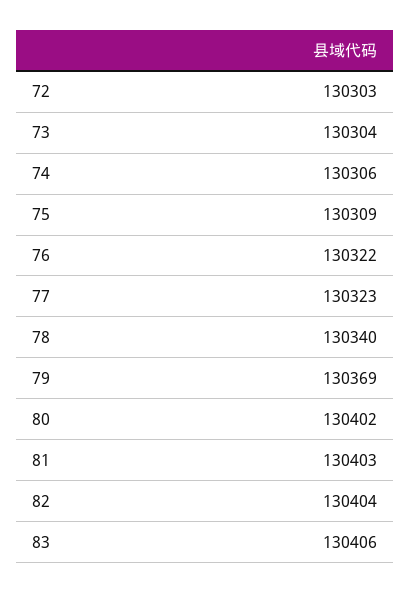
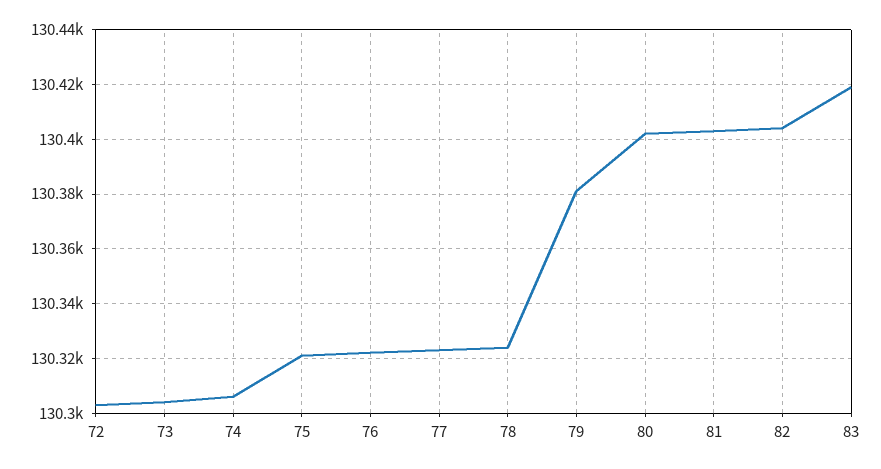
75: 130309 -> 130320
78: 130340 -> 130325
79: 130369 -> 130380
83: 130406 -> 130420

